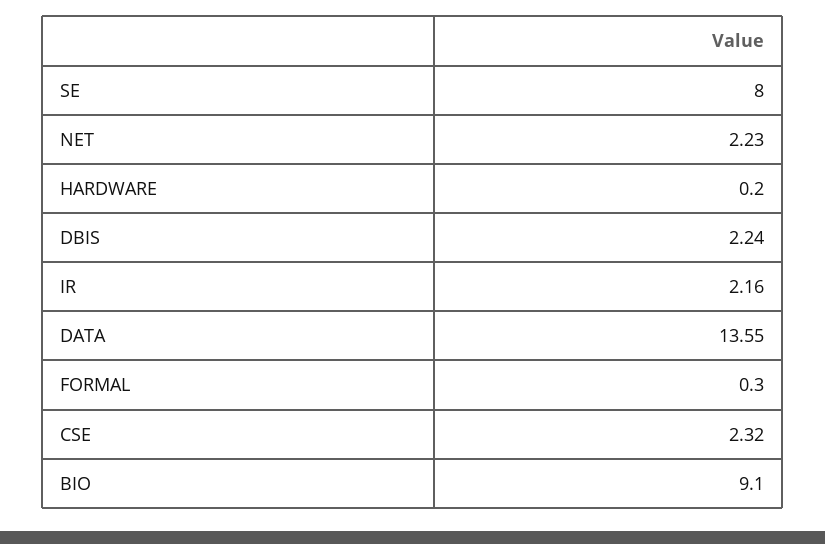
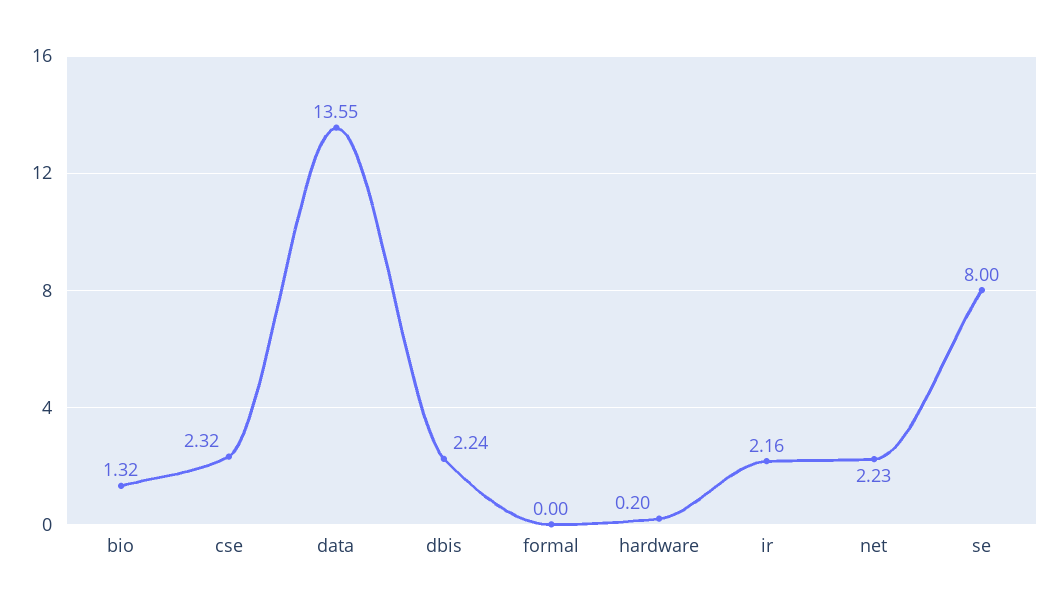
FORMAL: 0.3 -> 0
BIO: 9.1 -> 1.32

